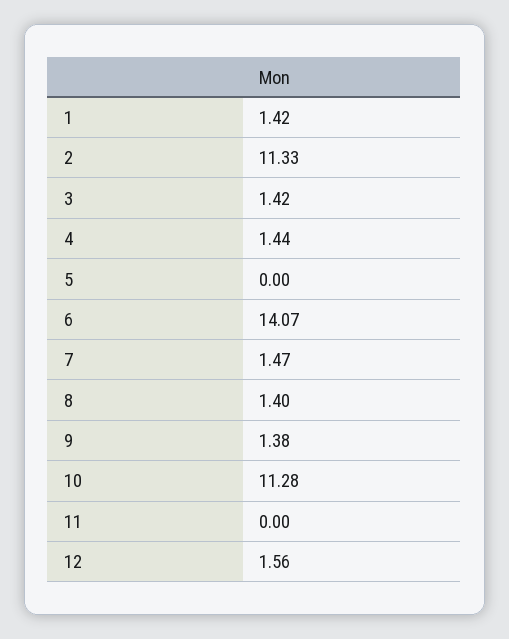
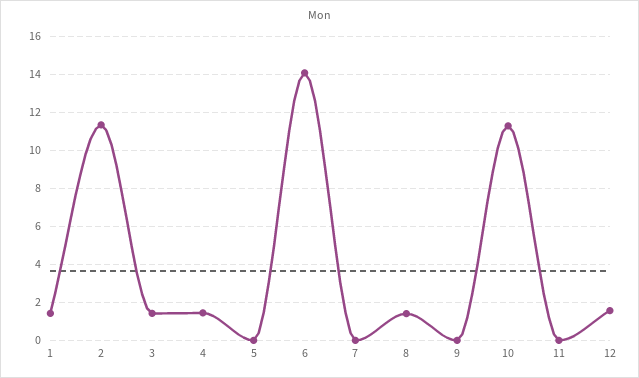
7: 1.47 -> 0
9: 1.38 -> 0

